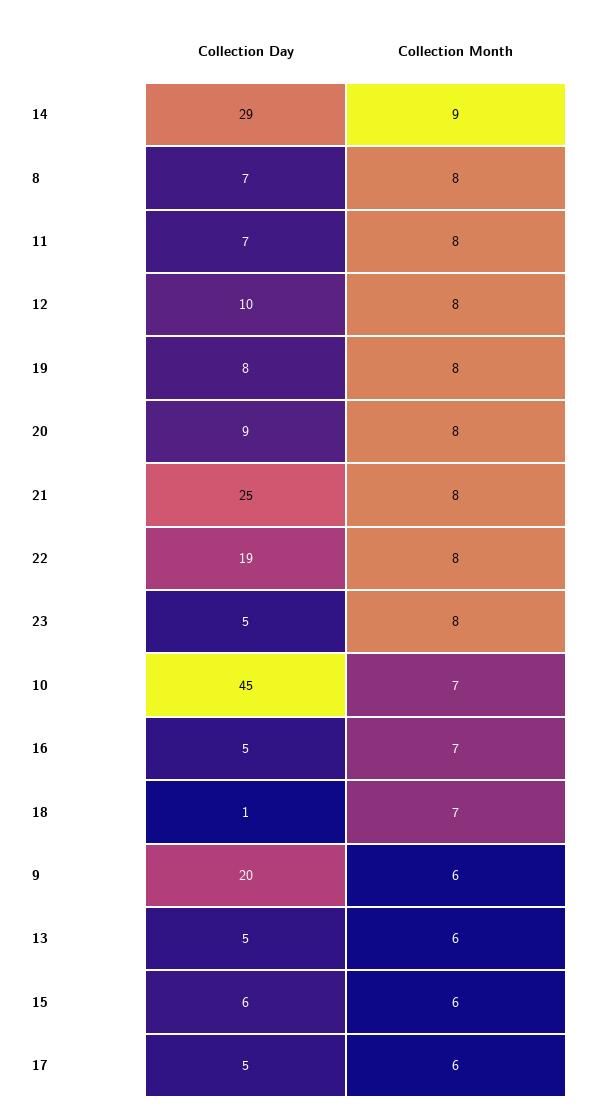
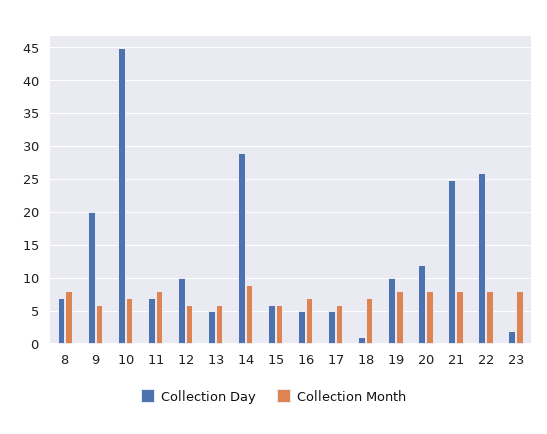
Collection Month, 12: 8 -> 6
Collection Day, 19: 8 -> 10
Collection Day, 20: 9 -> 12
Collection Day, 22: 19 -> 26
Collection Day, 23: 5 -> 2

